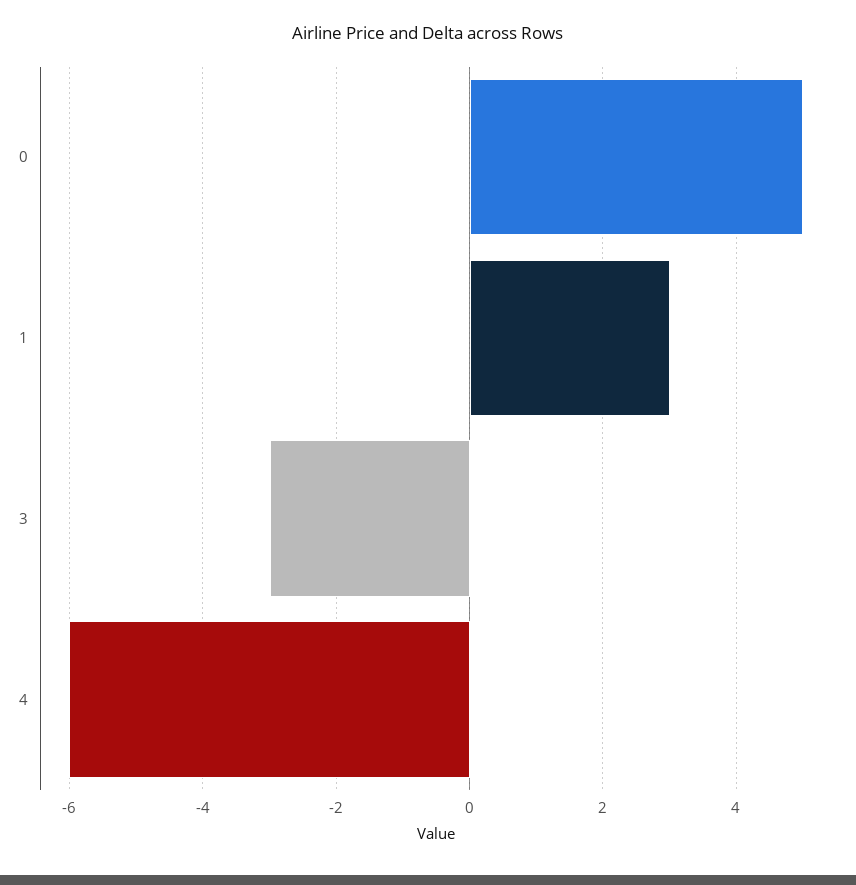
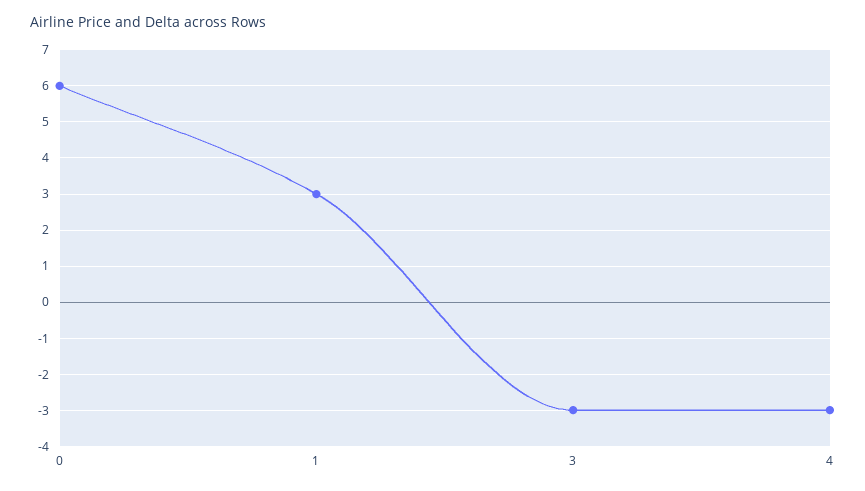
0: 5 -> 6
4: -6 -> -3

